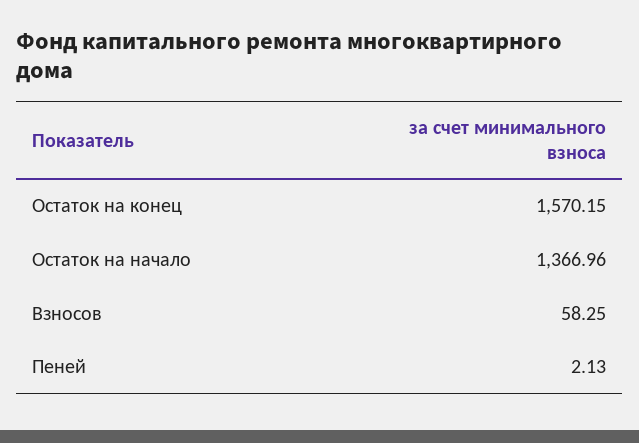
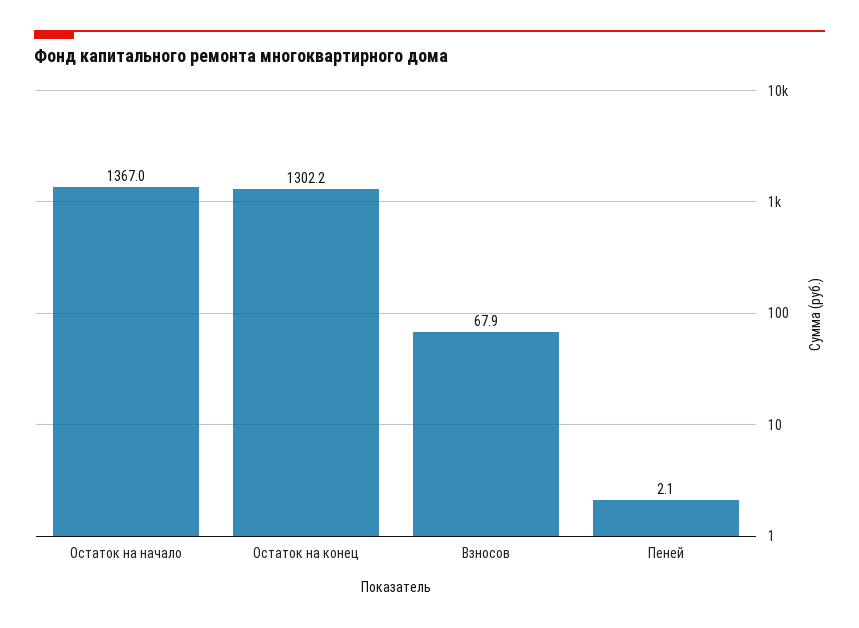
Остаток на конец: 1570.15 -> 1302.2
Взносов: 58.25 -> 67.9

